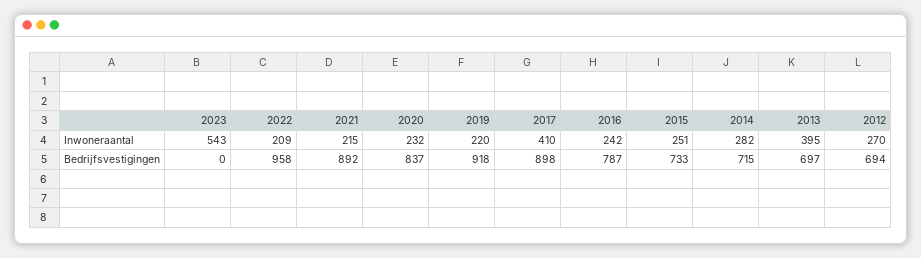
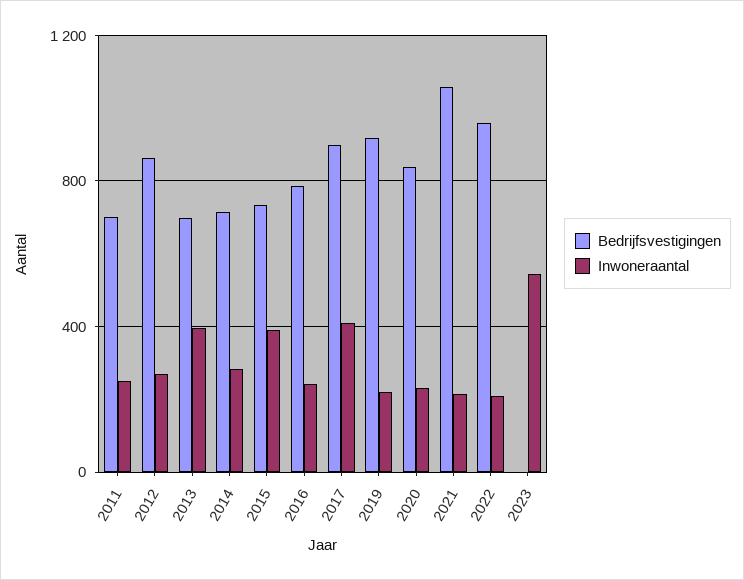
Inwoneraantal, 2015: 251 -> 400
Bedrijfsvestigingen, 2021: 892 -> 1050
Bedrijfsvestigingen, 2012: 694 -> 850
Bedrijfsvestigingen, 2011: none -> 700
Inwoneraantal, 2011: none -> 250

